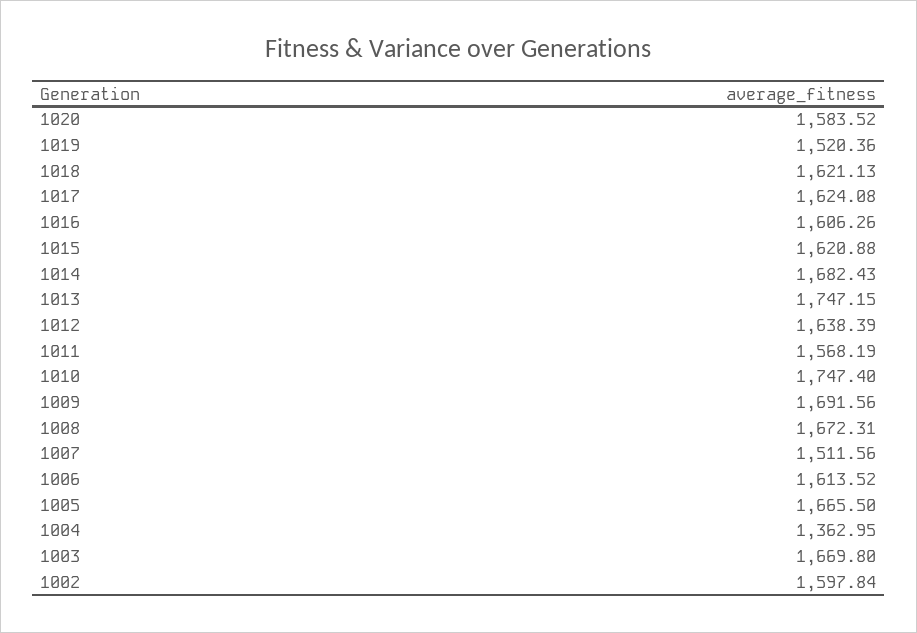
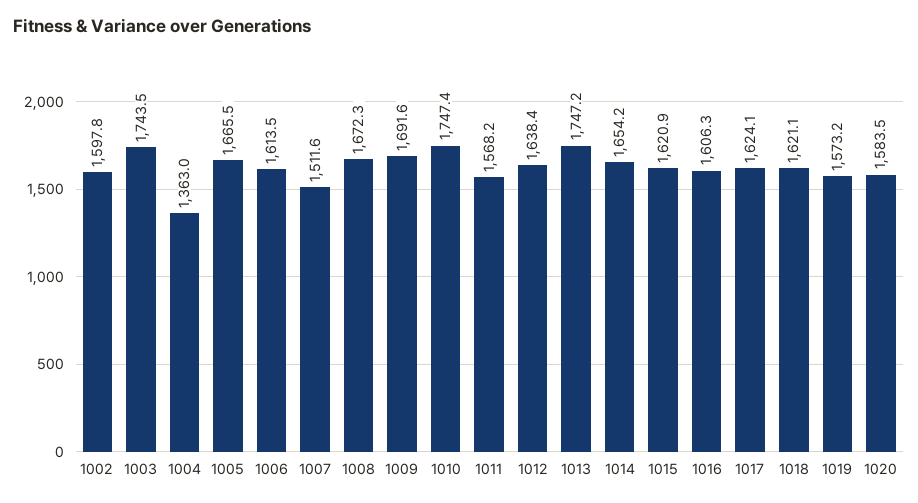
1019: 1520.36 -> 1573.2
1014: 1682.43 -> 1654.2
1003: 1669.8 -> 1743.5

